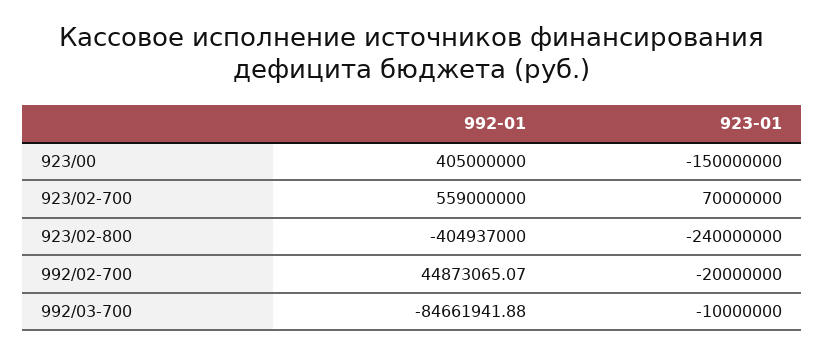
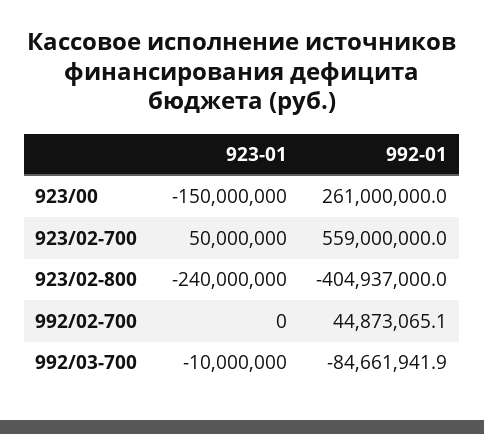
992-01, 923/00: 405000000 -> 261000000
923-01, 923/02-700: 70000000 -> 50000000
923-01, 992/02-700: -20000000 -> 0

